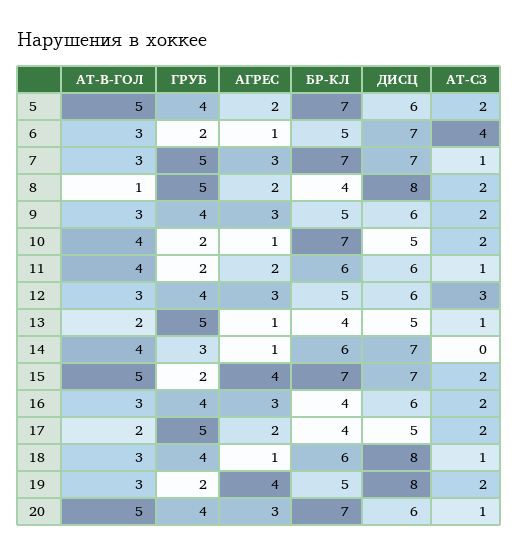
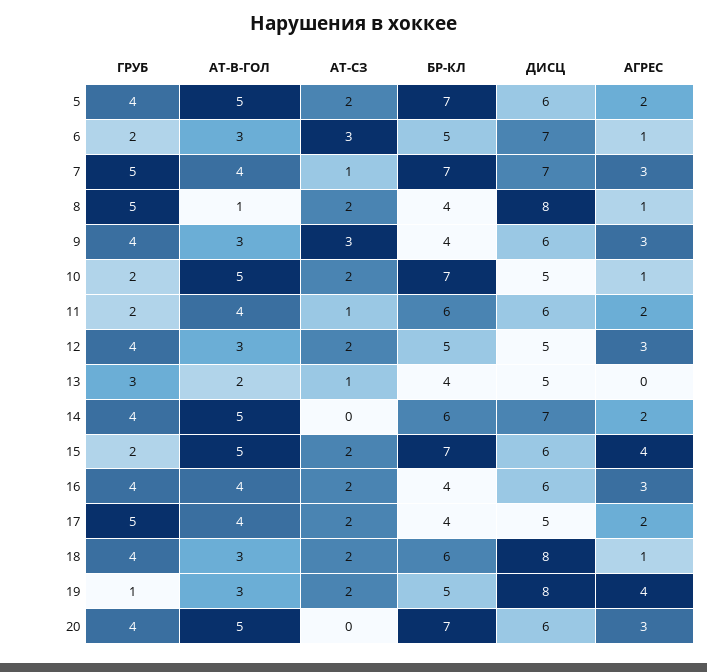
АТ-СЗ, 6: 4 -> 3
АТ-В-ГОЛ, 7: 3 -> 4
АГРЕС, 8: 2 -> 1
БР-КЛ, 9: 5 -> 4
АТ-СЗ, 9: 2 -> 3
АТ-В-ГОЛ, 10: 4 -> 5
ДИСЦ, 12: 6 -> 5
АТ-СЗ, 12: 3 -> 2
ГРУБ, 13: 5 -> 3
АГРЕС, 13: 1 -> 0
АТ-В-ГОЛ, 14: 4 -> 5
ГРУБ, 14: 3 -> 4
АГРЕС, 14: 1 -> 2
ДИСЦ, 15: 7 -> 6
АТ-В-ГОЛ, 16: 3 -> 4
АТ-В-ГОЛ, 17: 2 -> 4
АТ-СЗ, 18: 1 -> 2
ГРУБ, 19: 2 -> 1
АТ-СЗ, 20: 1 -> 0

